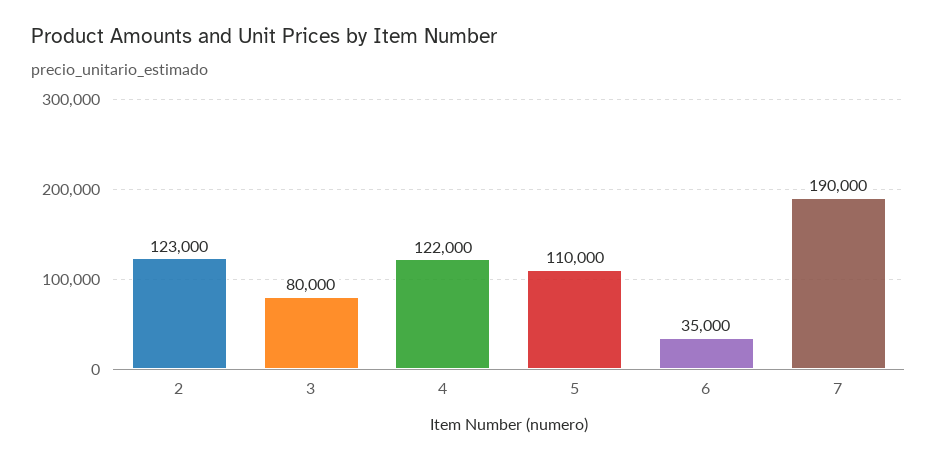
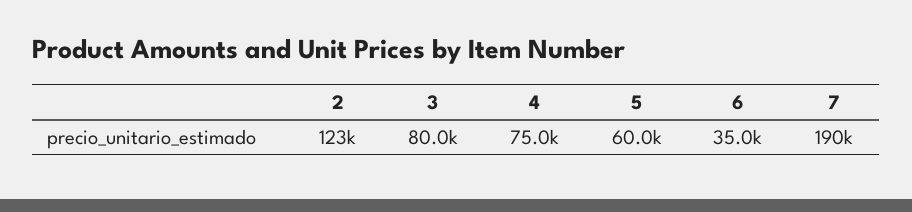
4: 122000 -> 75000
5: 110000 -> 60000

